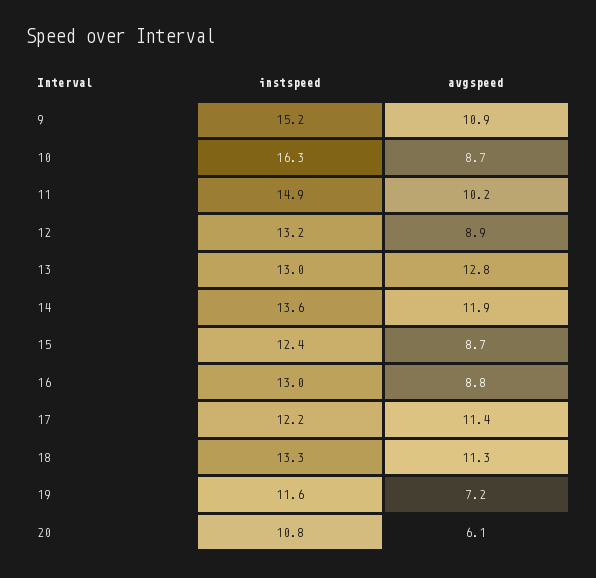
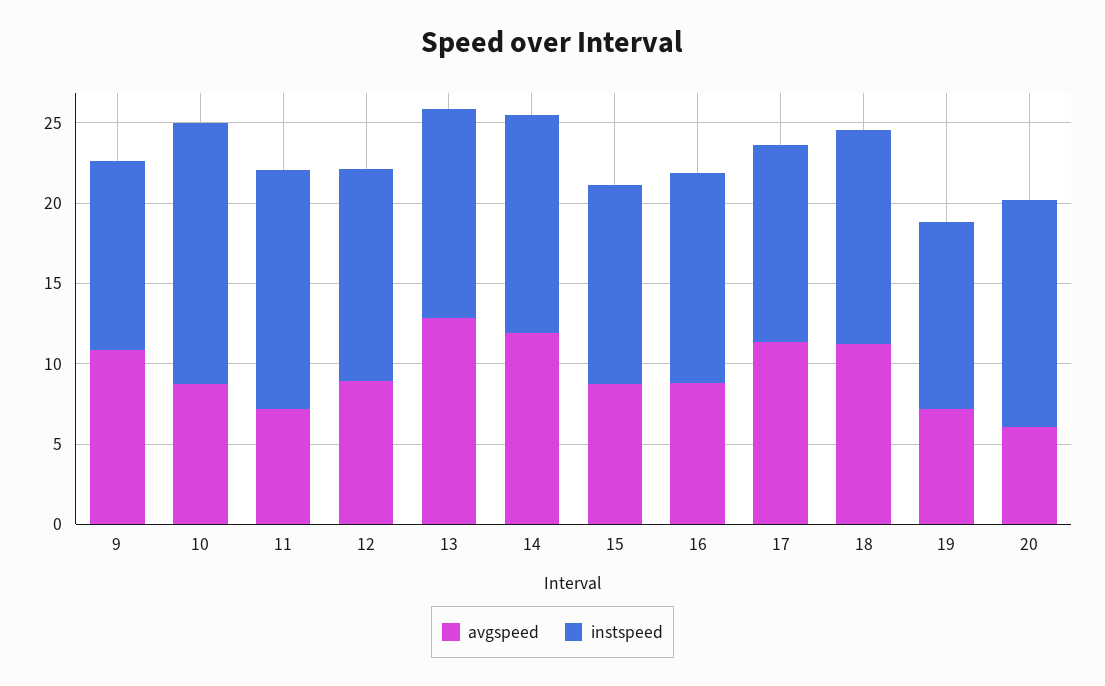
instspeed, 9: 15.2 -> 12
avgspeed, 11: 10.2 -> 7
instspeed, 20: 10.8 -> 14

